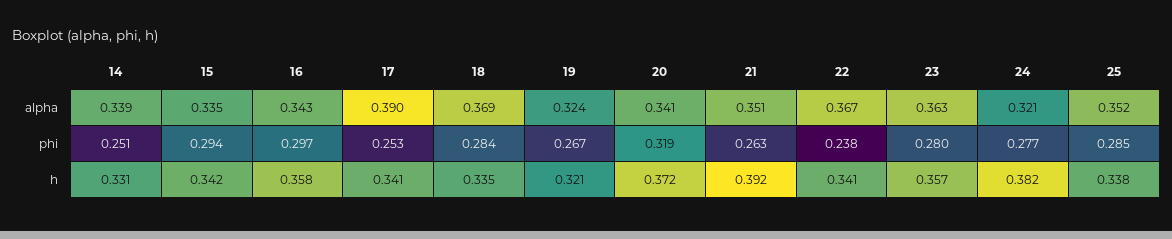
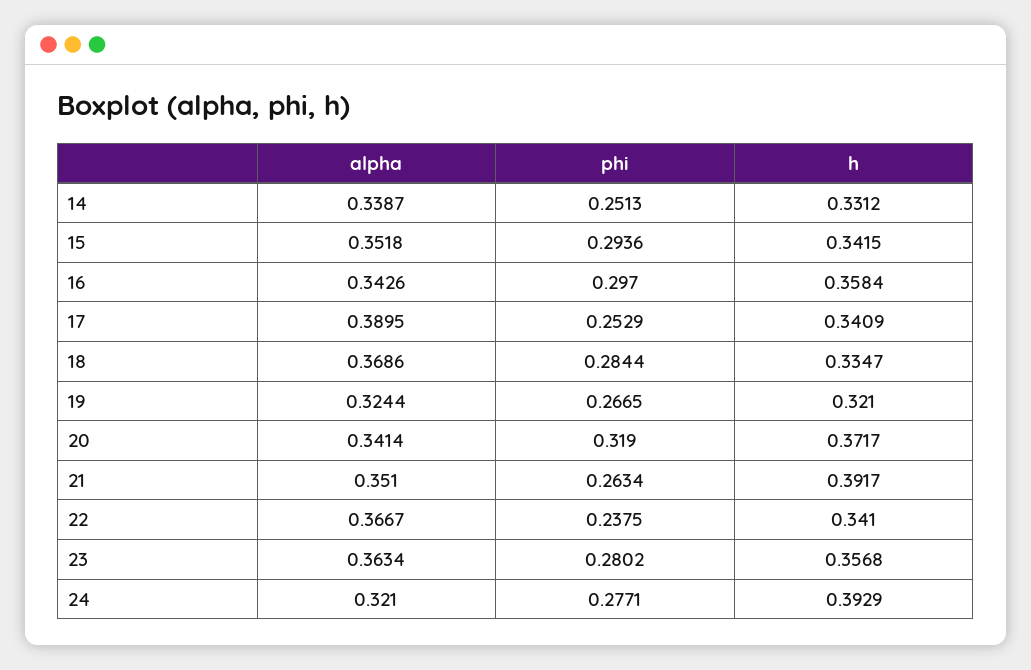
15, alpha: 0.335 -> 0.3518
25, alpha: 0.352 -> none
25, phi: 0.285 -> none
24, h: 0.382 -> 0.3929
25, h: 0.338 -> none

